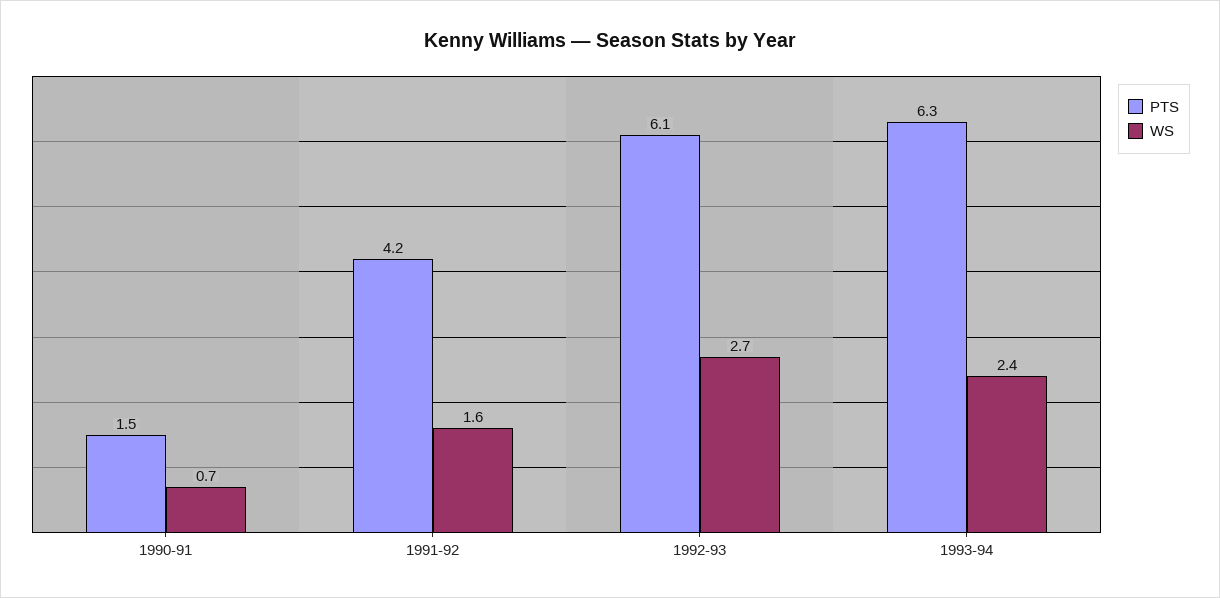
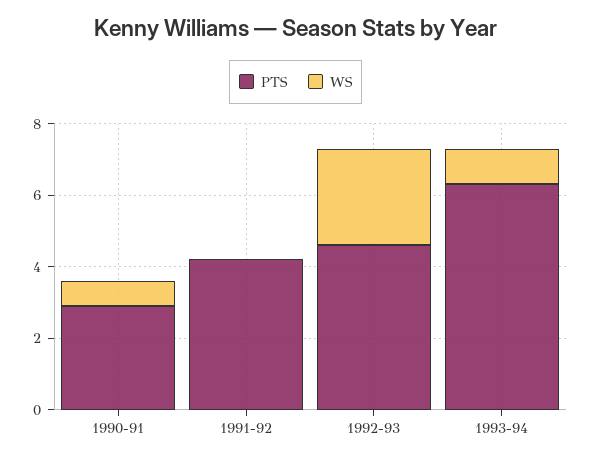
PTS, 1990-91: 1.5 -> 3
WS, 1991-92: 1.6 -> 0
PTS, 1992-93: 6.1 -> 4.5
WS, 1993-94: 2.4 -> 1

